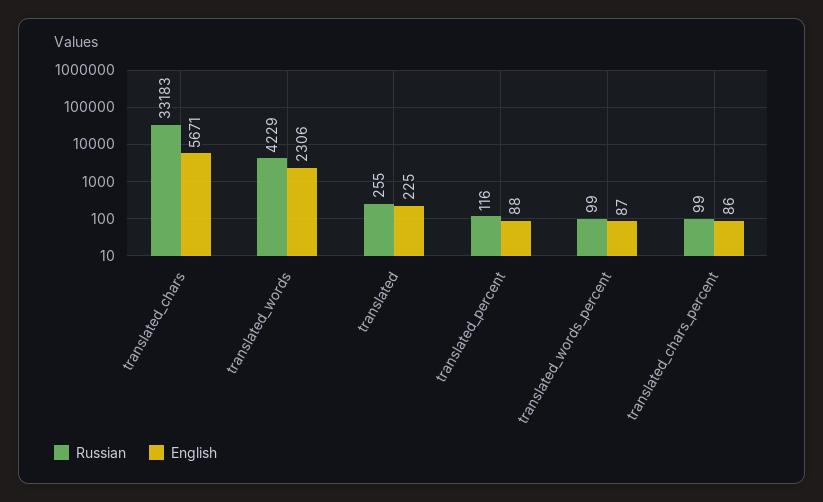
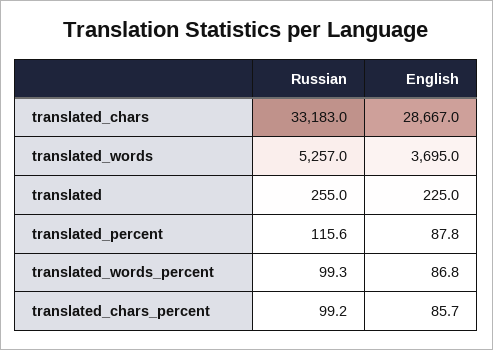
English, translated_chars: 5671 -> 28667
Russian, translated_words: 4229 -> 5257
English, translated_words: 2306 -> 3695

